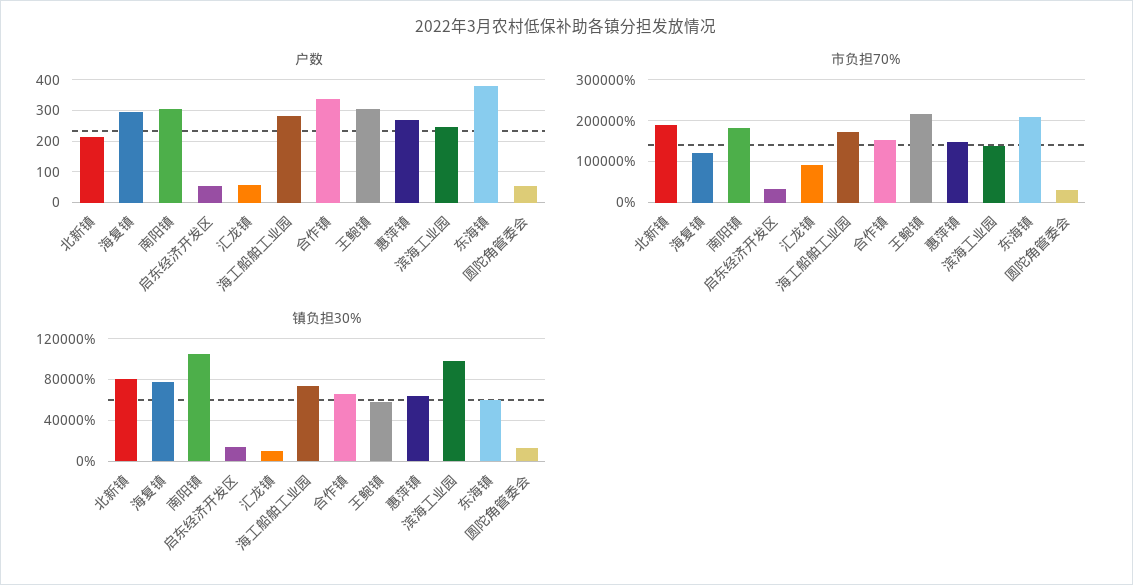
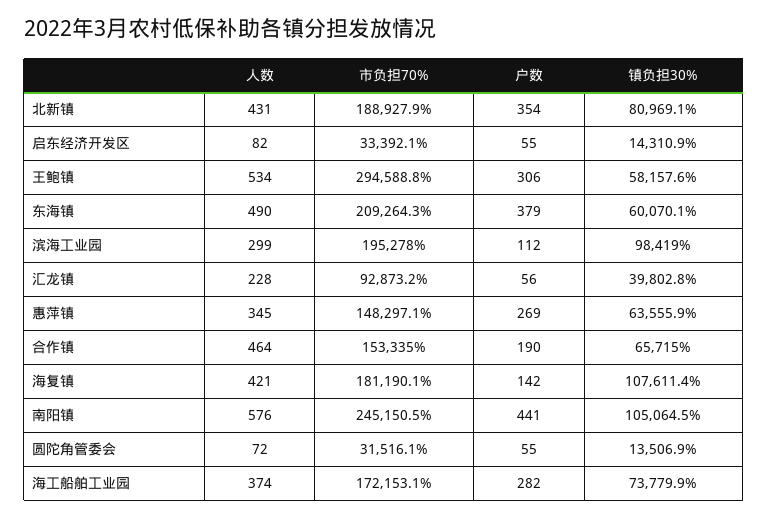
户数, 北新镇: 220 -> 354
户数, 海复镇: 300 -> 142
户数, 南阳镇: 300 -> 441
户数, 合作镇: 340 -> 190
户数, 滨海工业园: 240 -> 112
市负担70%, 海复镇: 120000 -> 181190.1
市负担70%, 南阳镇: 180000 -> 245150.5
市负担70%, 王鲍镇: 220000 -> 294588.8
市负担70%, 滨海工业园: 140000 -> 195278
镇负担30%, 海复镇: 80000 -> 107611.4
镇负担30%, 汇龙镇: 10000 -> 39802.8
人数, 北新镇: none -> 431
人数, 启东经济开发区: none -> 82
人数, 王鲍镇: none -> 534
人数, 东海镇: none -> 490
人数, 滨海工业园: none -> 299
人数, 汇龙镇: none -> 228
人数, 惠萍镇: none -> 345
人数, 合作镇: none -> 464
人数, 海复镇: none -> 421
人数, 南阳镇: none -> 576
人数, 圆陀角管委会: none -> 72
人数, 海工船舶工业园: none -> 374

